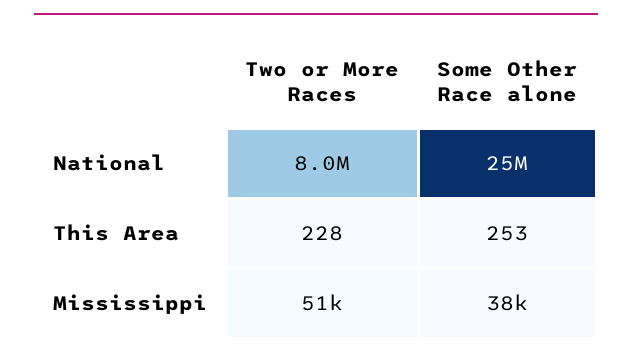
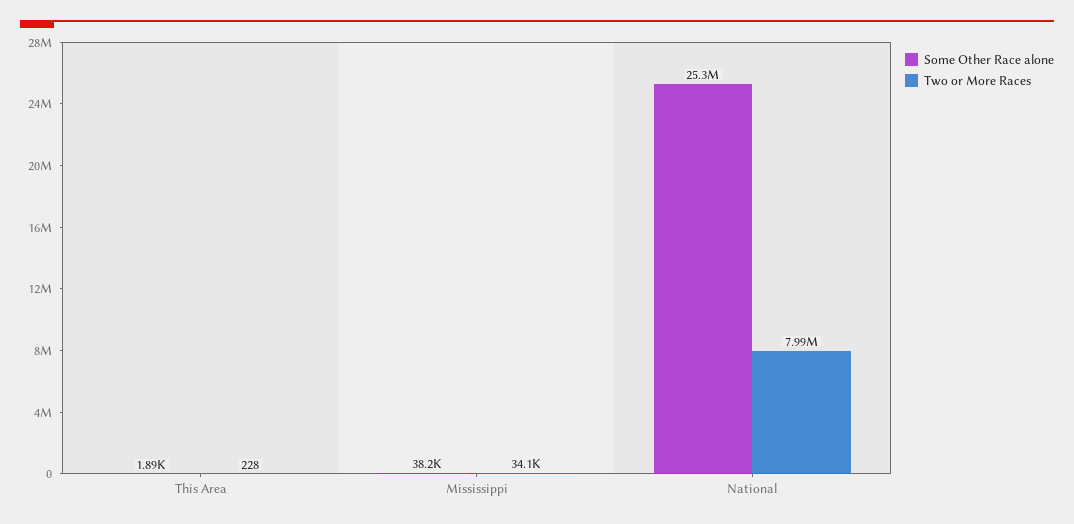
Some Other Race alone, This Area: 253 -> 1890
Two or More Races, Mississippi: 51000 -> 34100

